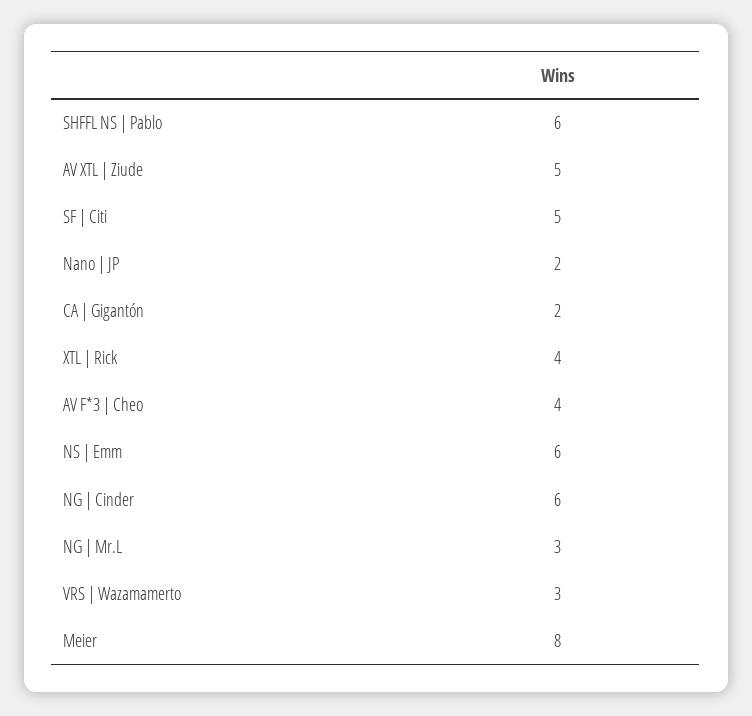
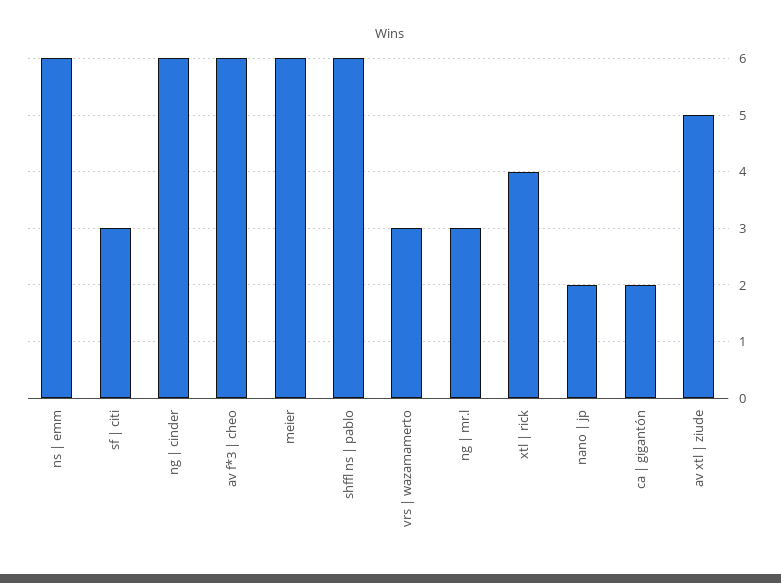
SF | Citi: 5 -> 3
AV F*3 | Cheo: 4 -> 6
Meier: 8 -> 6

